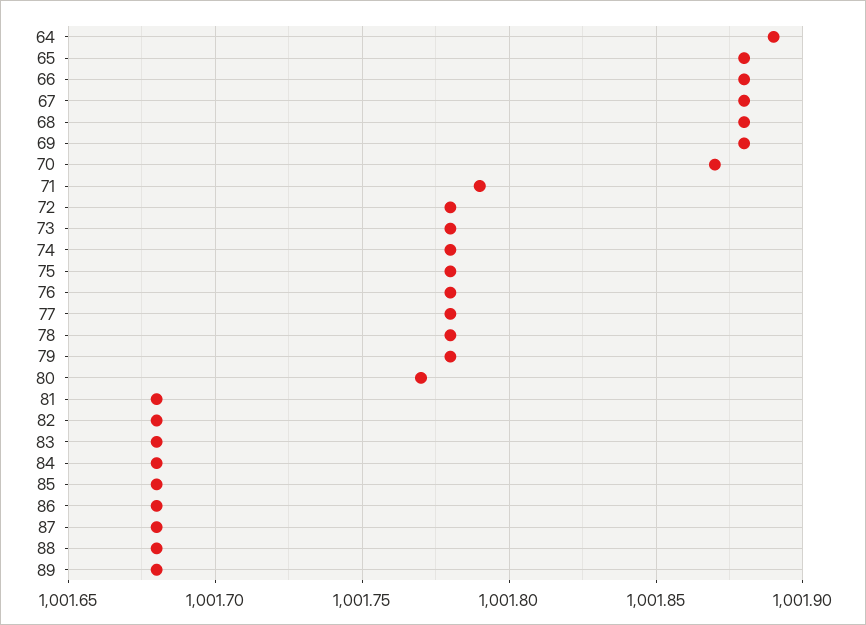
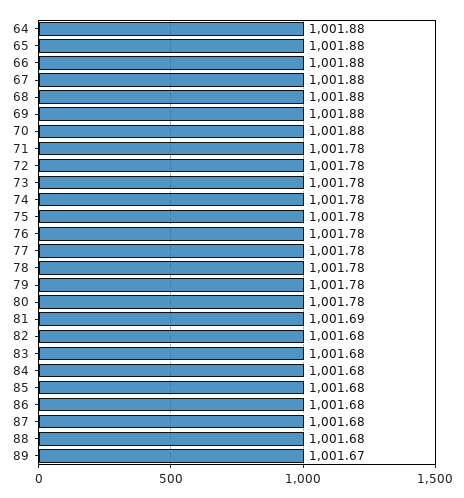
64: 1001.89 -> 1001.88
70: 1001.87 -> 1001.88
71: 1001.79 -> 1001.78
80: 1001.77 -> 1001.78
81: 1001.68 -> 1001.69
89: 1001.68 -> 1001.67

